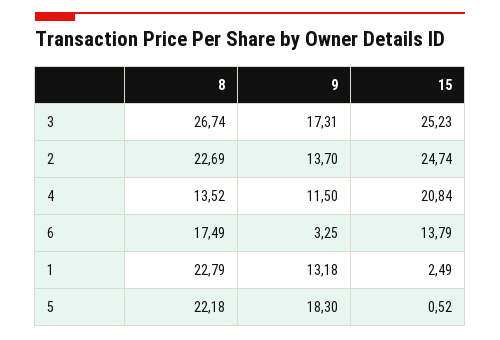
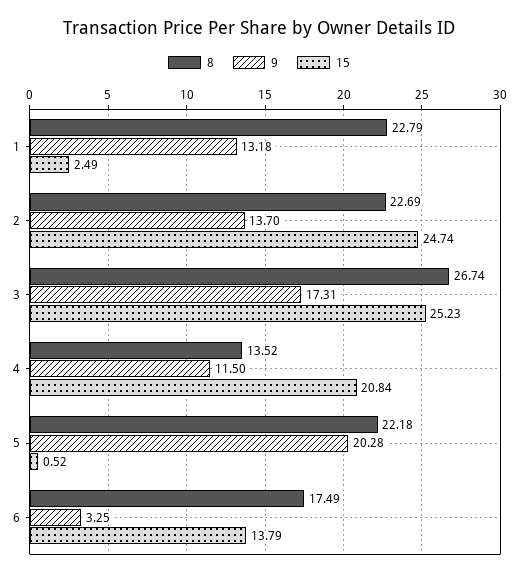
9, 5: 18.3 -> 20.28

